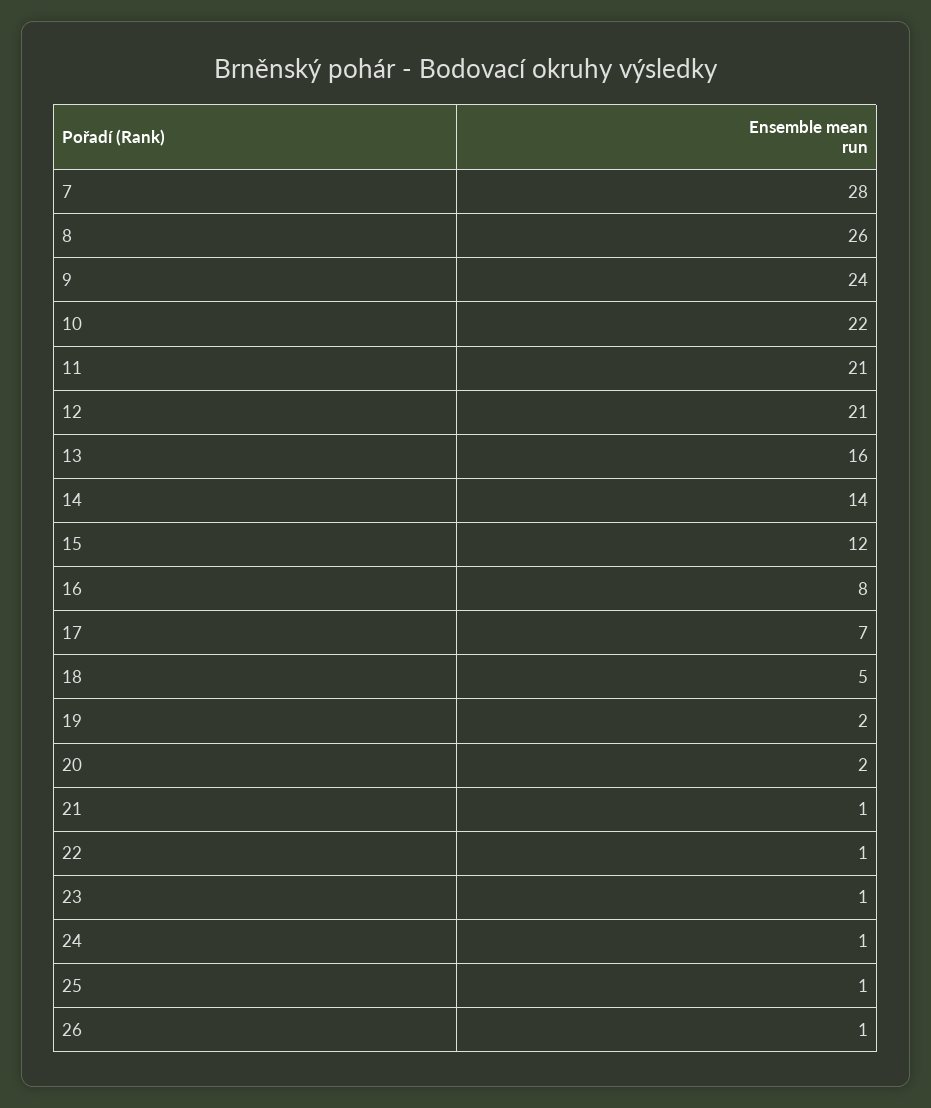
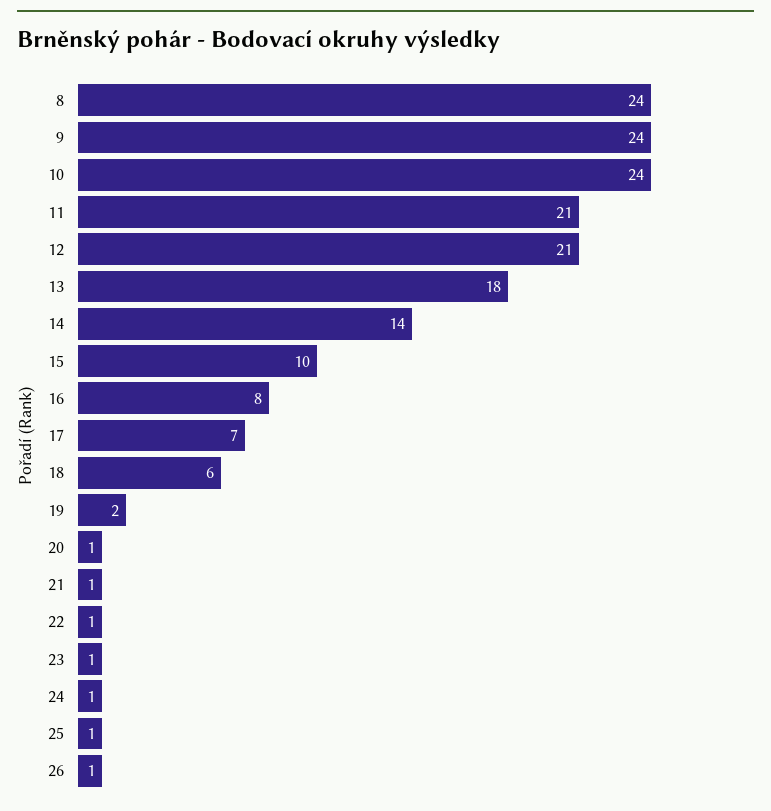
7: 28 -> none
8: 26 -> 24
10: 22 -> 24
13: 16 -> 18
15: 12 -> 10
18: 5 -> 6
20: 2 -> 1

